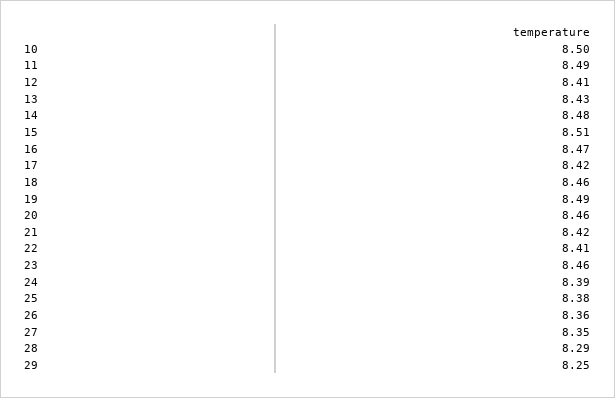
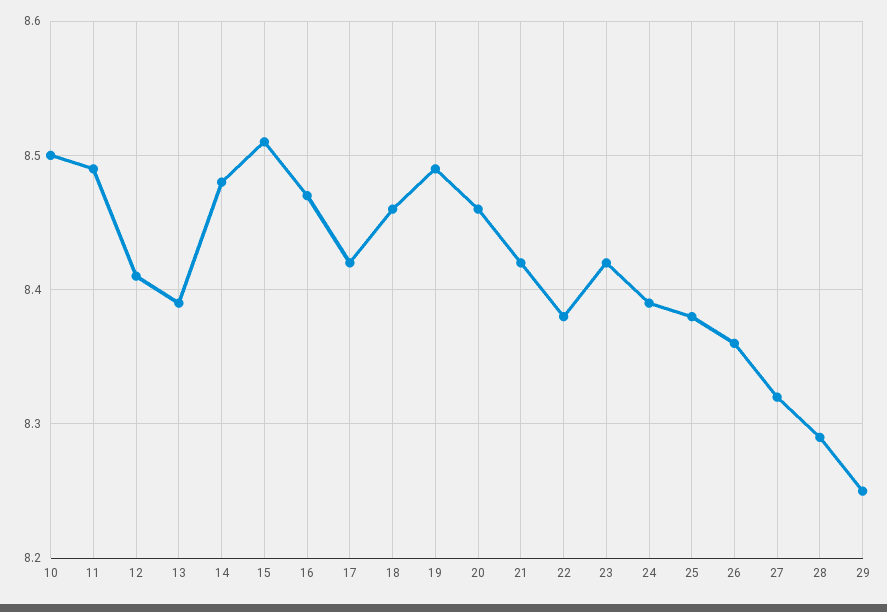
13: 8.43 -> 8.39
22: 8.41 -> 8.38
23: 8.46 -> 8.42
27: 8.35 -> 8.32

